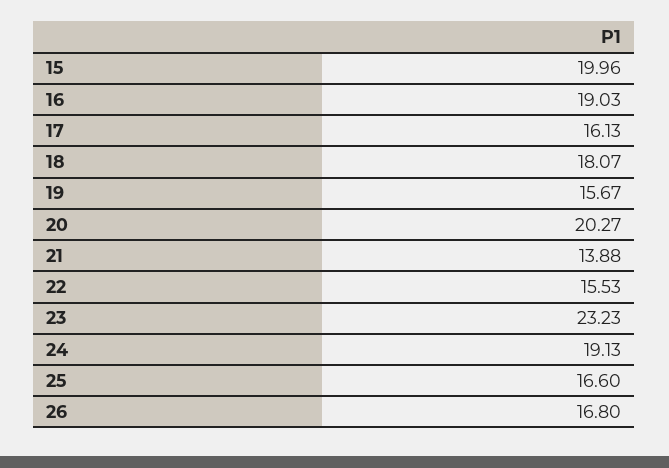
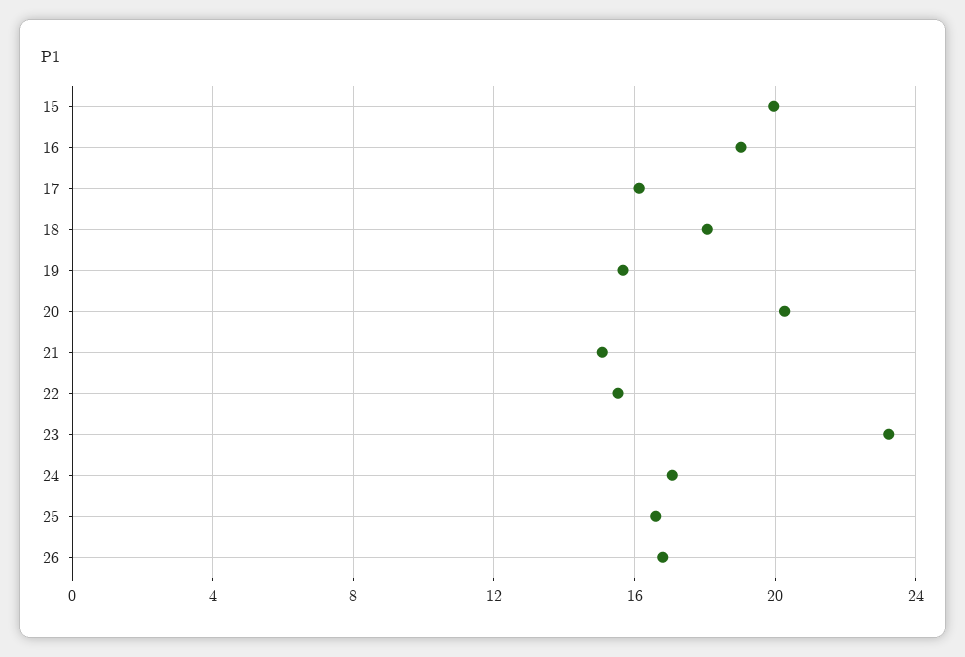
21: 13.88 -> 15
24: 19.13 -> 17

